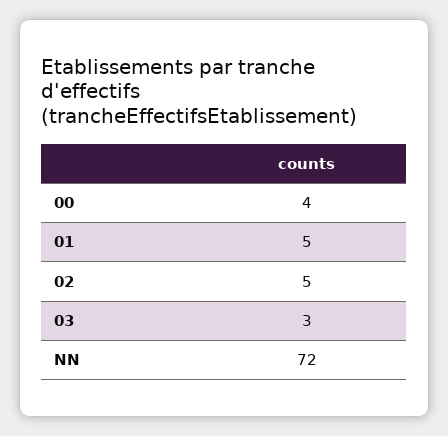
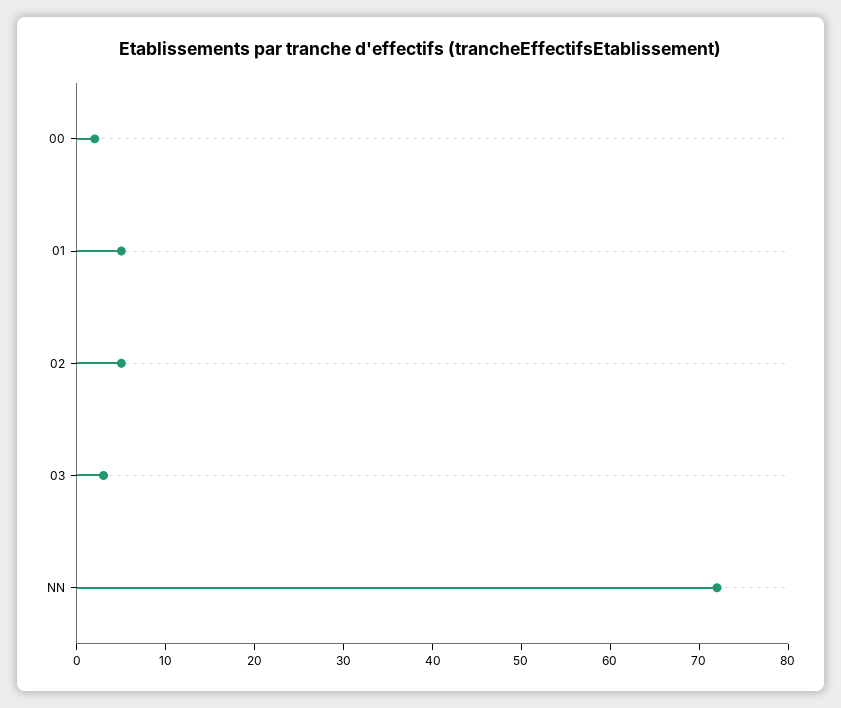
00: 4 -> 2

